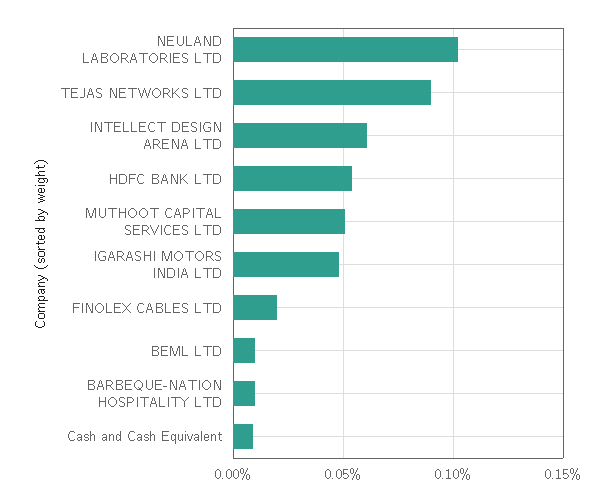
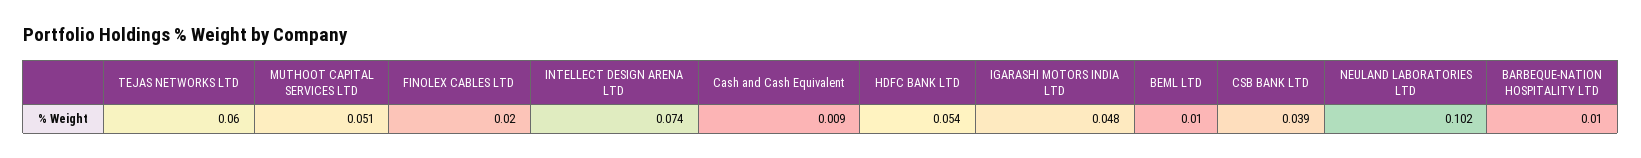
TEJAS NETWORKS LTD: 0.09 -> 0.06
INTELLECT DESIGN ARENA LTD: 0.06 -> 0.074
CSB BANK LTD: none -> 0.039

